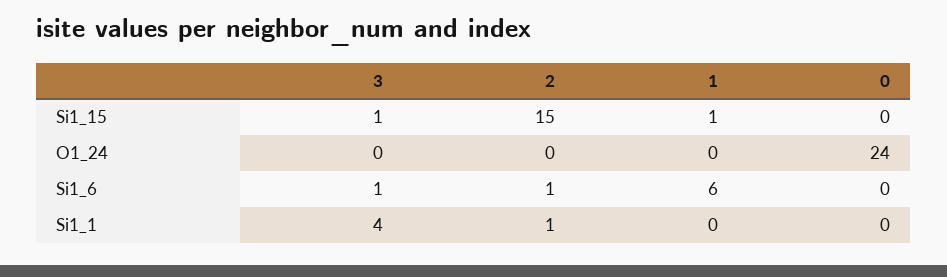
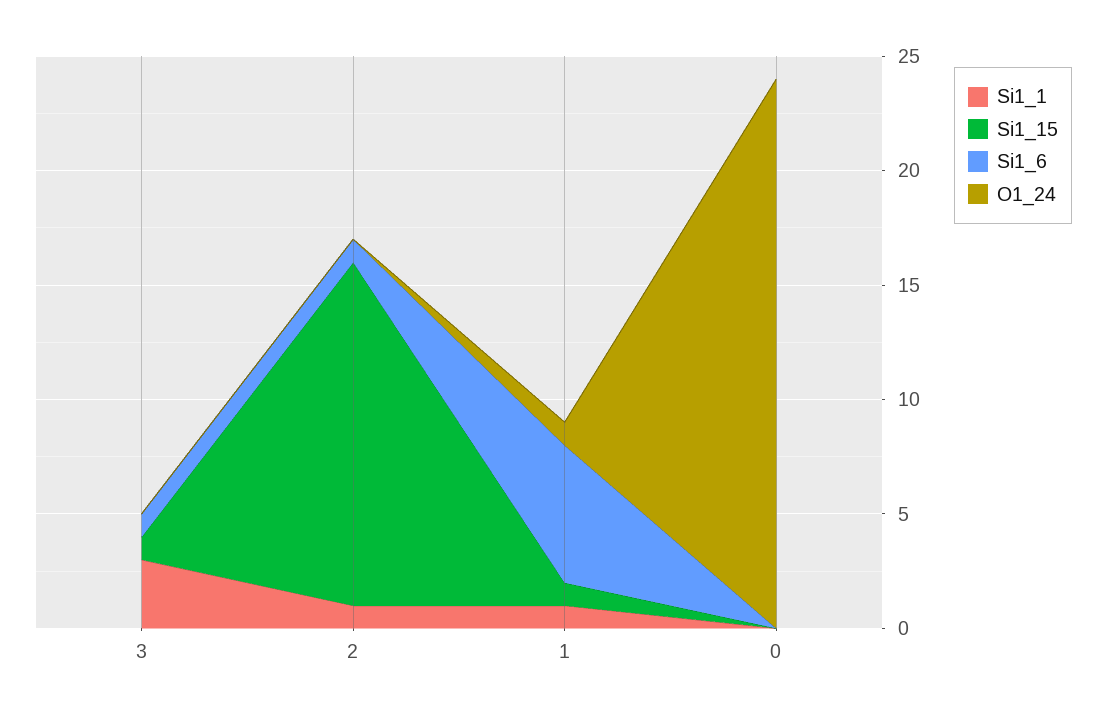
O1_24, 1: 0 -> 1
Si1_1, 3: 4 -> 3
Si1_1, 1: 0 -> 1

